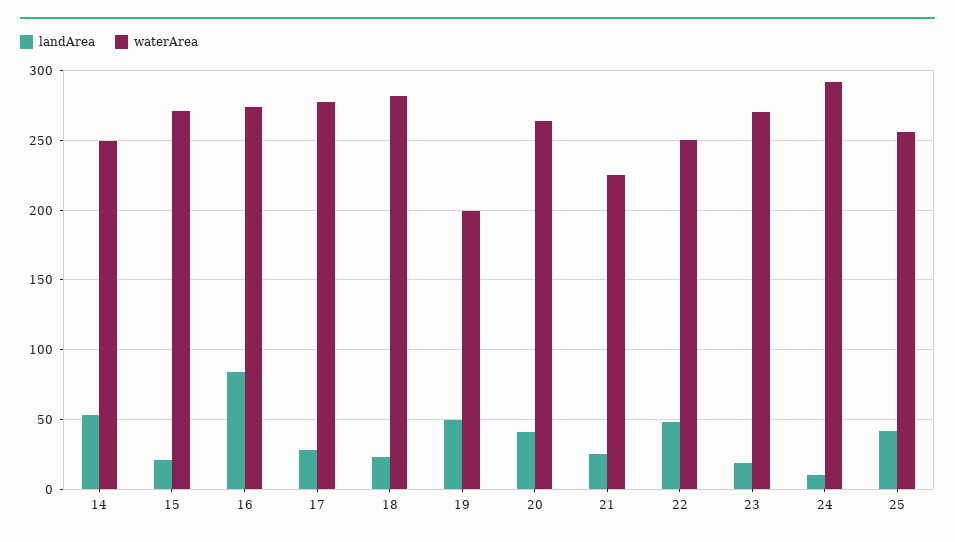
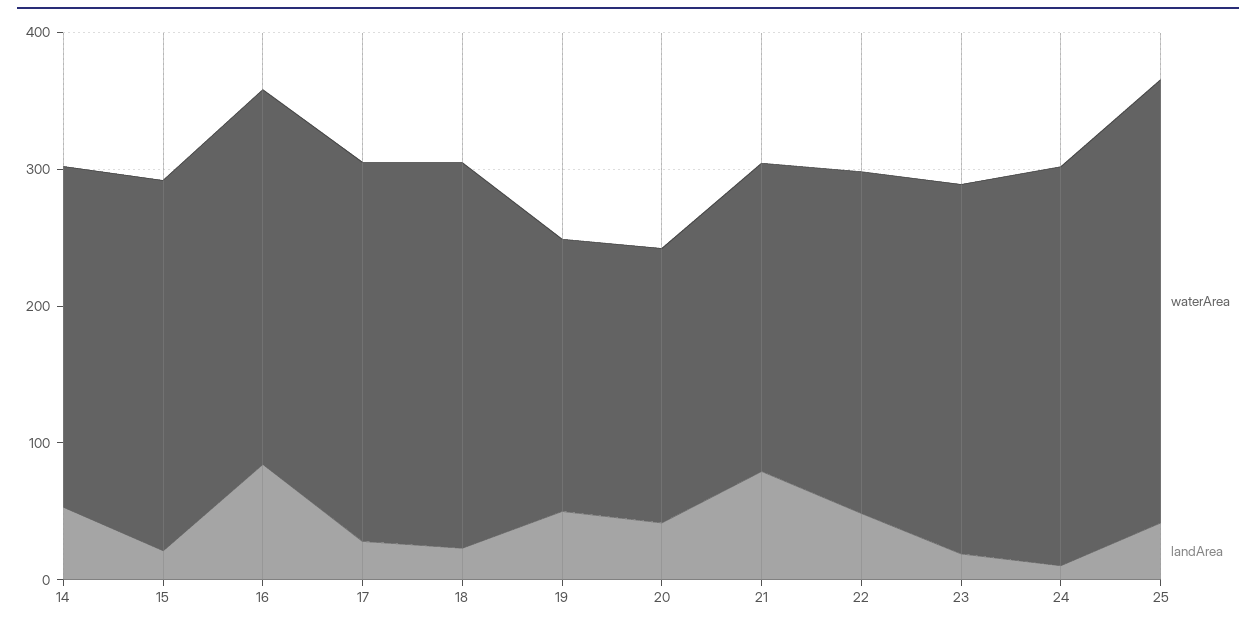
waterArea, 20: 265 -> 200
landArea, 21: 25 -> 80
waterArea, 25: 255 -> 320

